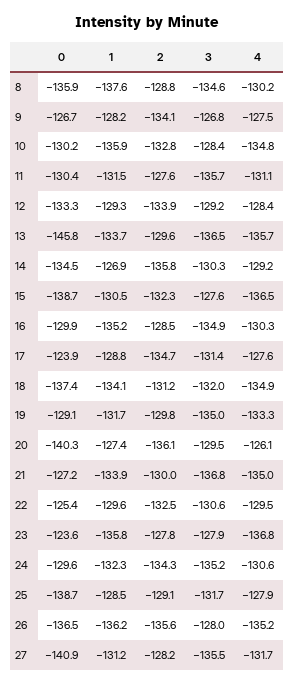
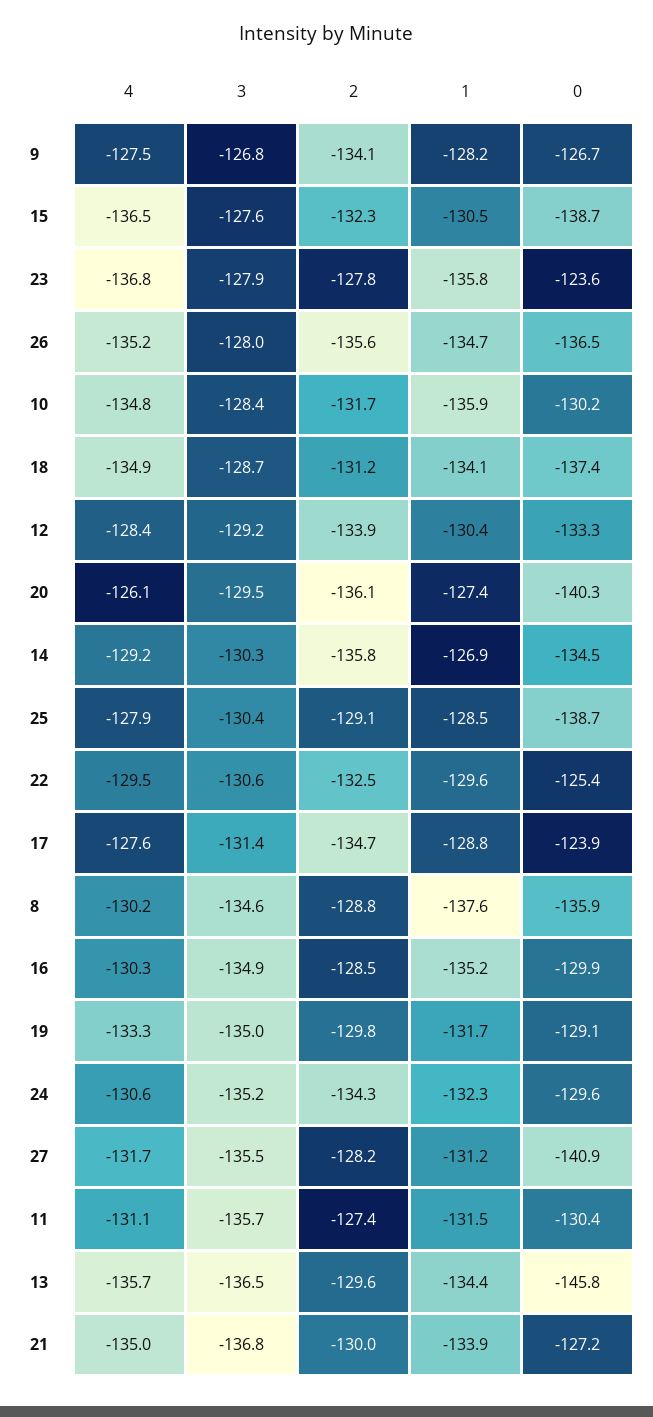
2, 10: -132.8 -> -131.7
2, 11: -127.6 -> -127.4
1, 12: -129.3 -> -130.4
1, 13: -133.7 -> -134.4
3, 18: -132 -> -128.7
3, 25: -131.7 -> -130.4
1, 26: -136.2 -> -134.7

